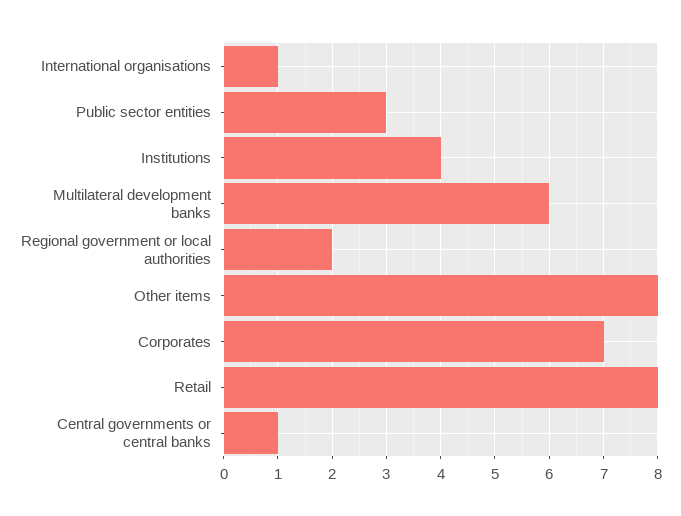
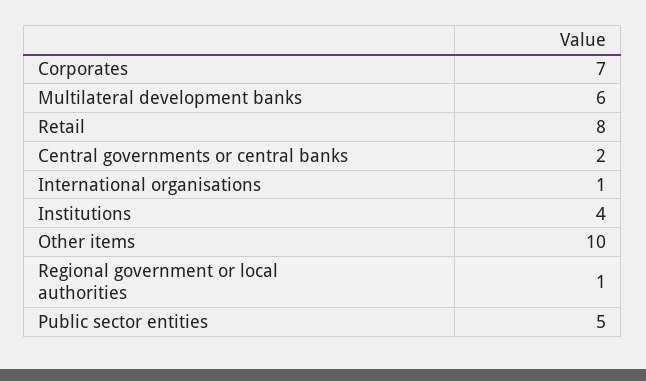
Public sector entities: 3 -> 5
Regional government or local authorities: 2 -> 1
Other items: 8 -> 10
Central governments or central banks: 1 -> 2

